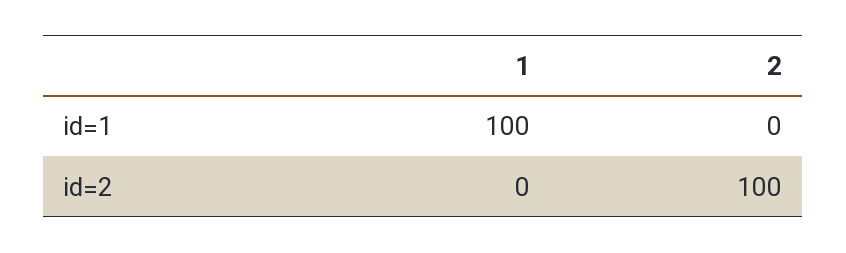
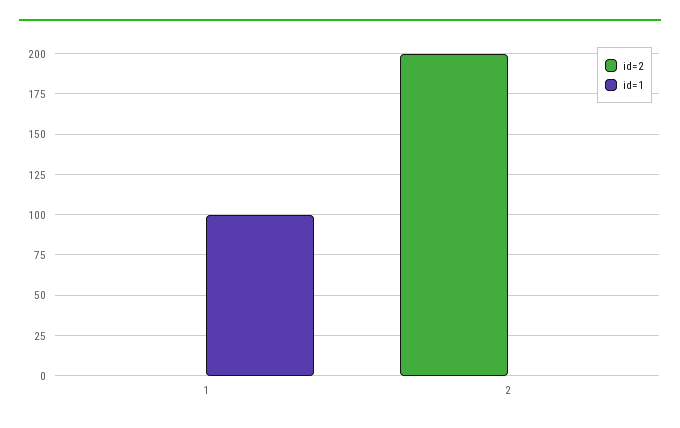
id=2, 2: 100 -> 200

